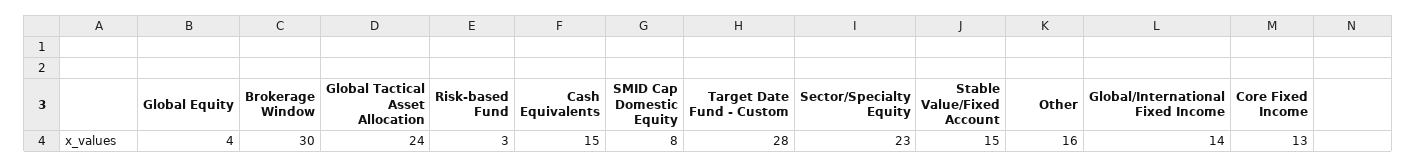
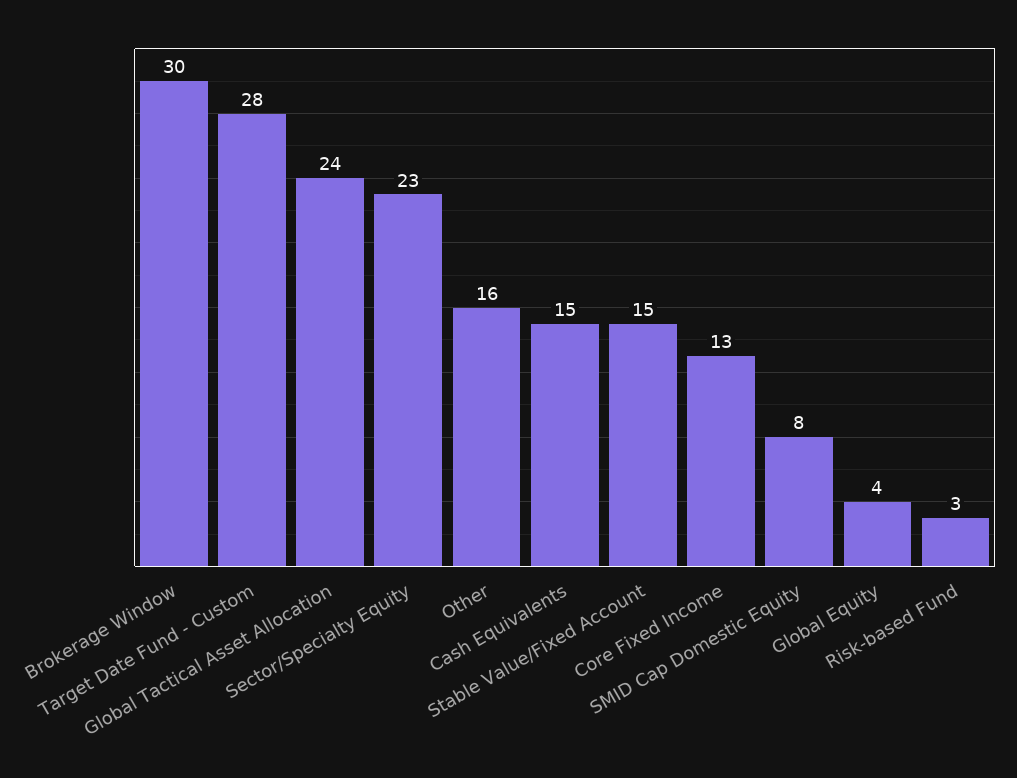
Global/International Fixed Income: 14 -> none

